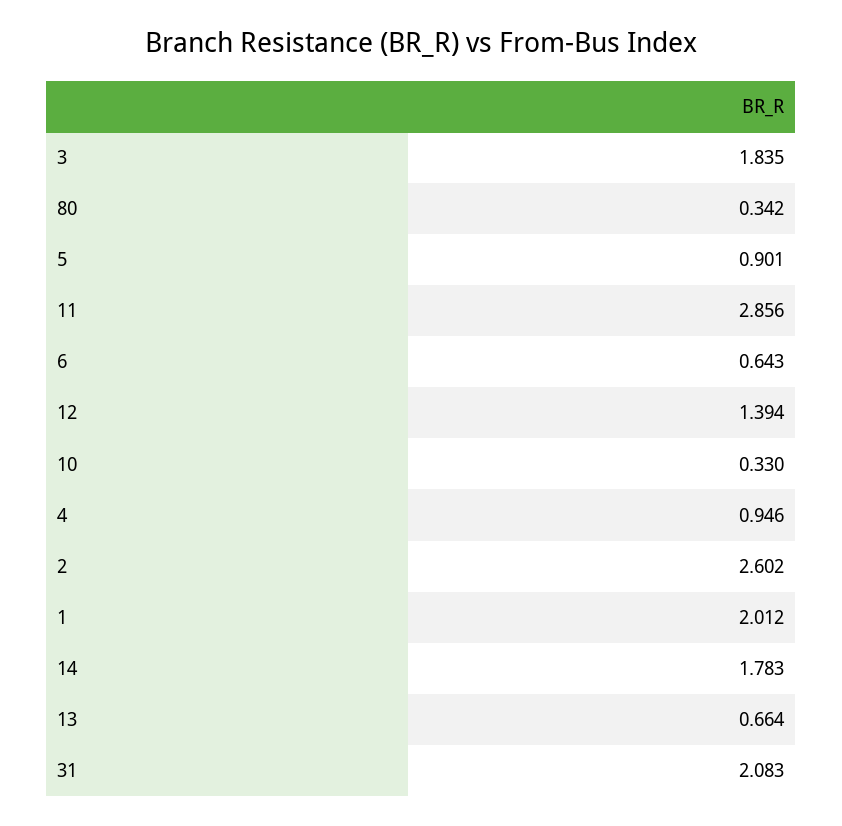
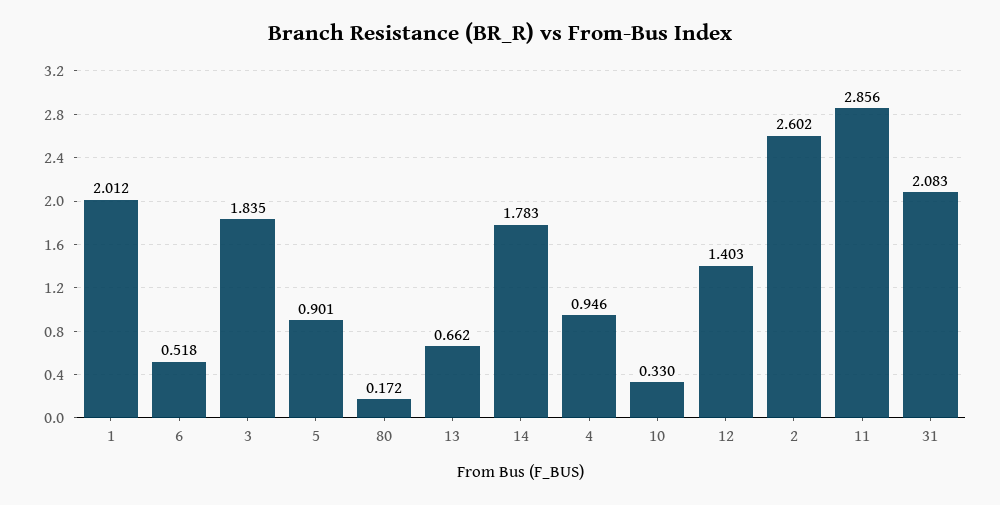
80: 0.342 -> 0.172
6: 0.643 -> 0.518
12: 1.394 -> 1.403
13: 0.664 -> 0.662

